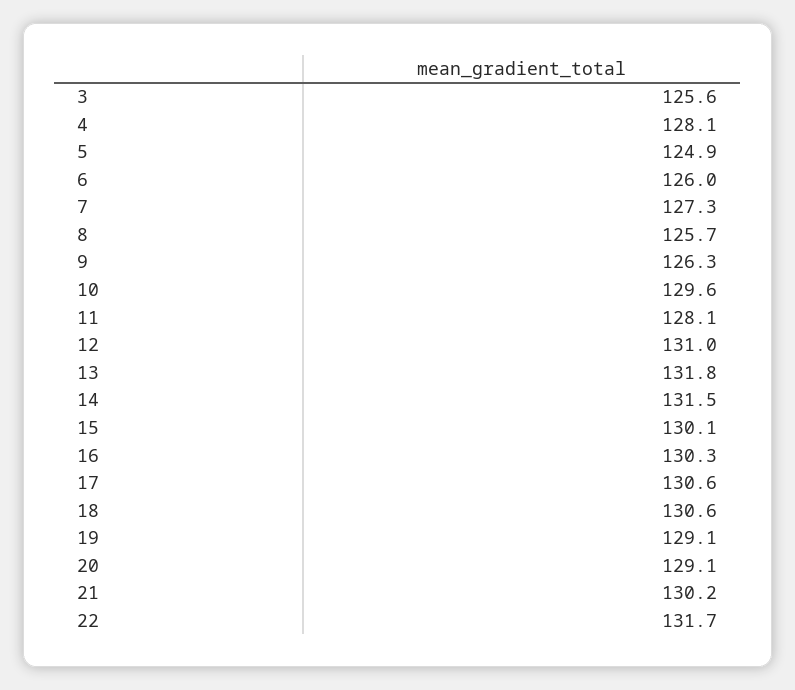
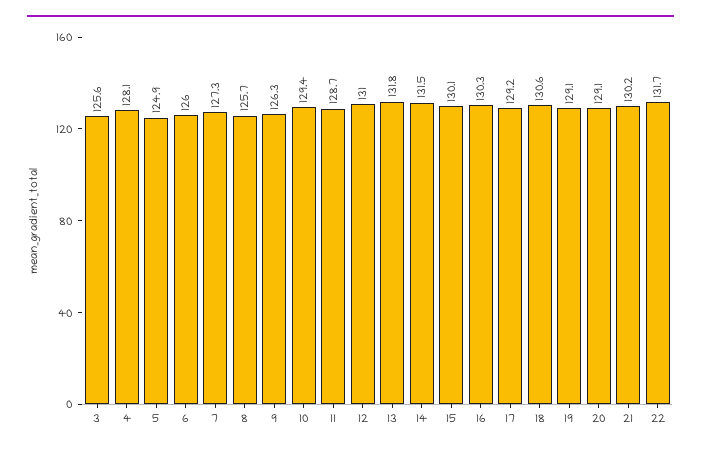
10: 129.6 -> 129.4
11: 128.1 -> 128.7
17: 130.6 -> 129.2

